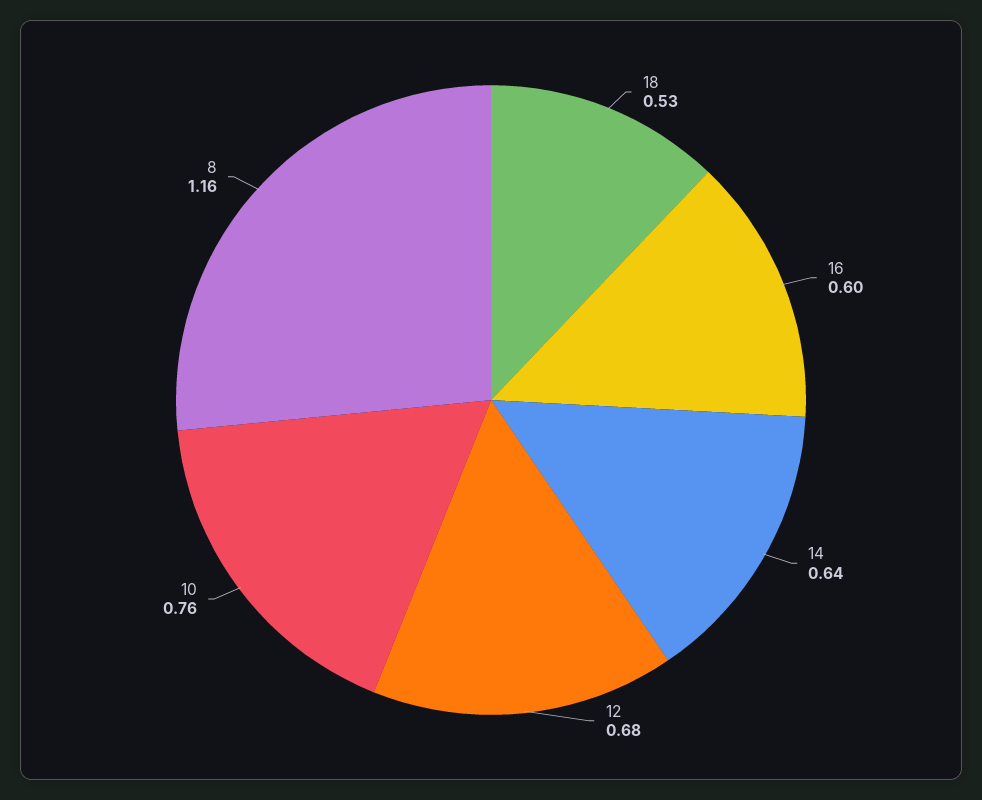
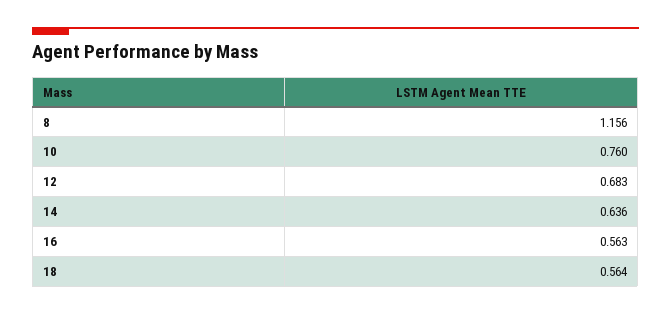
18: 0.53 -> 0.564
16: 0.6 -> 0.563

